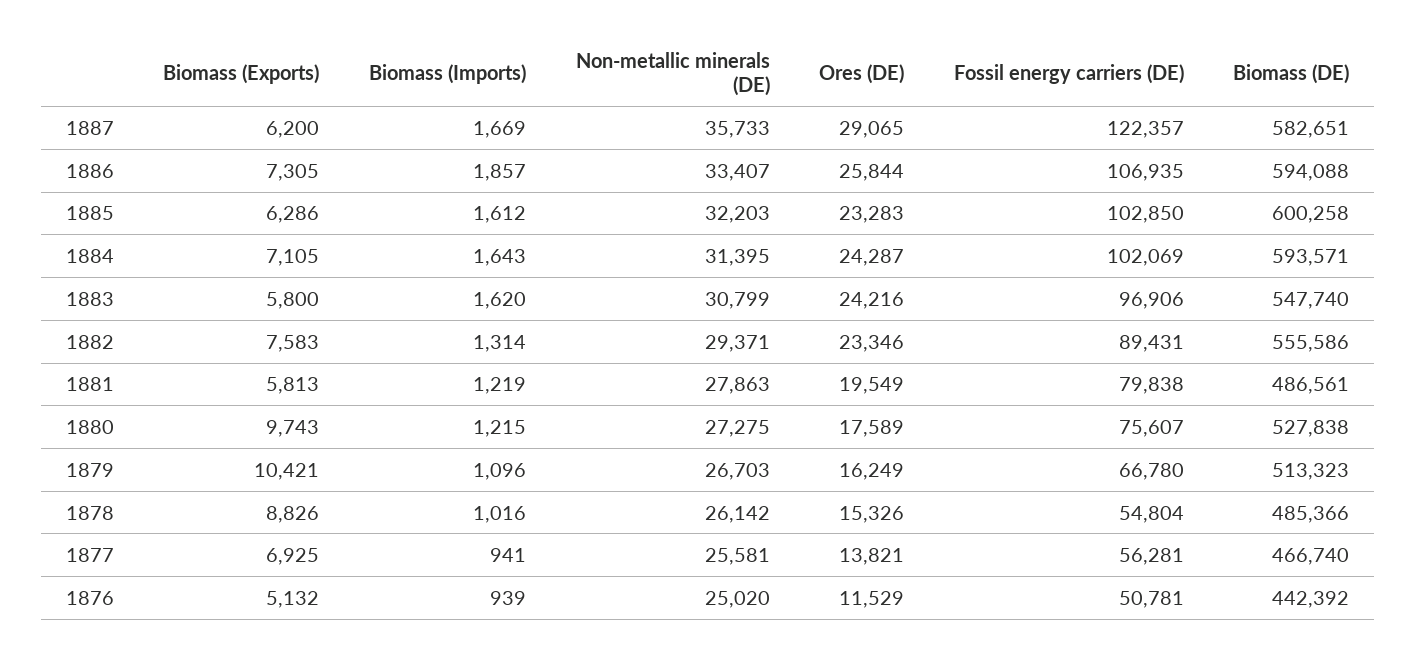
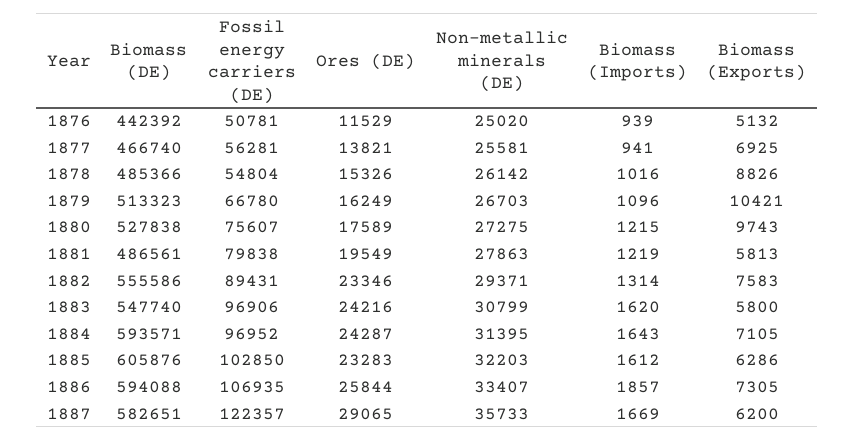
Biomass (DE), 1885: 600258 -> 605876
Fossil energy carriers (DE), 1884: 102069 -> 96952

